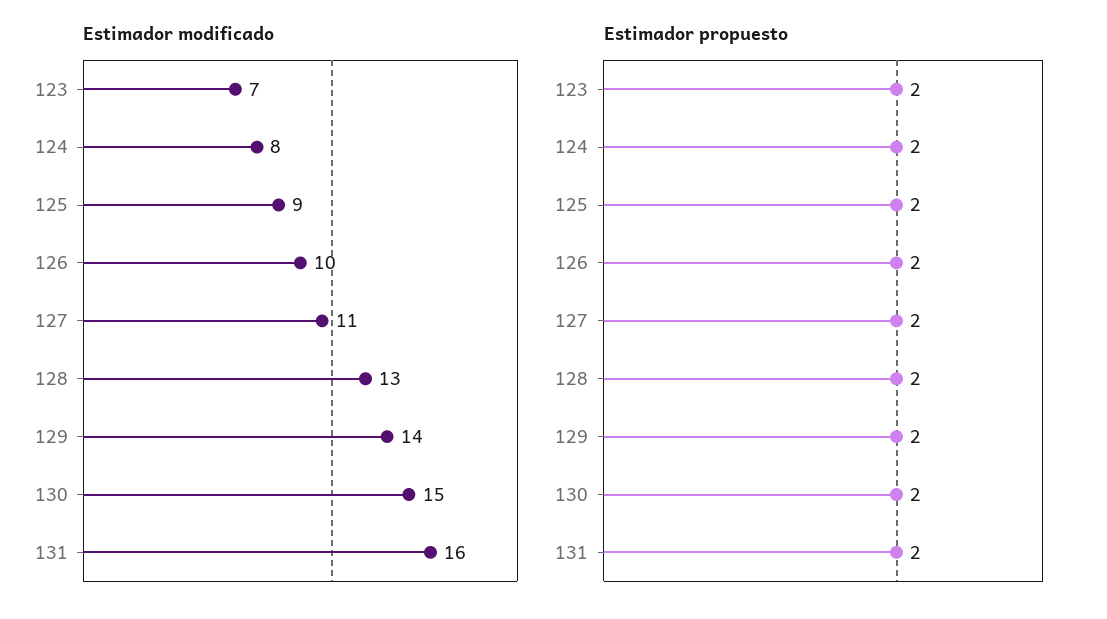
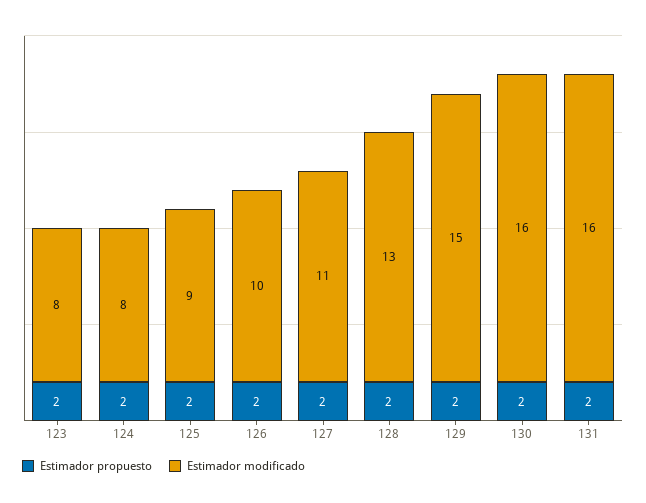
Estimador modificado, 123: 7 -> 8
Estimador modificado, 129: 14 -> 15
Estimador modificado, 130: 15 -> 16

